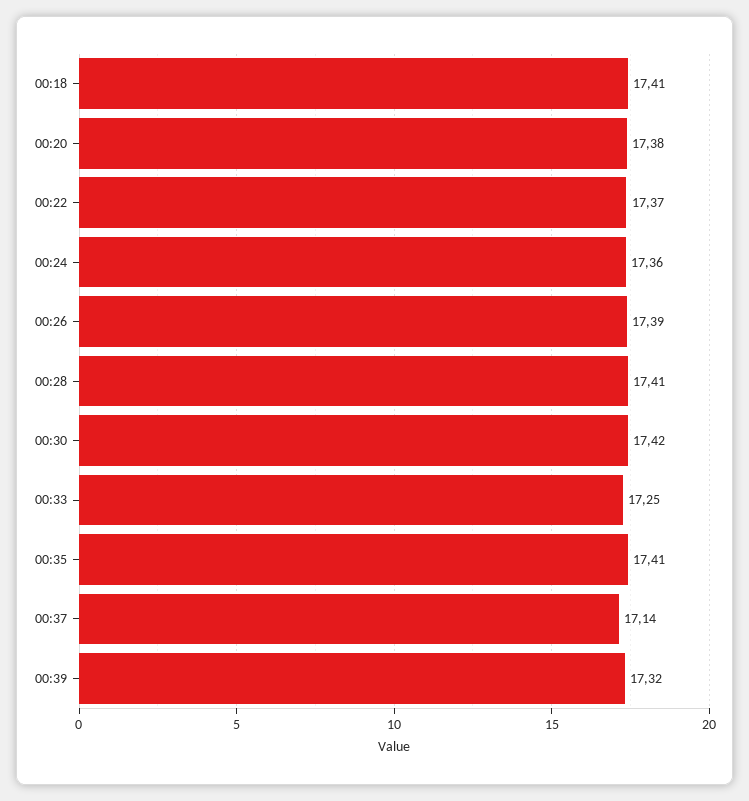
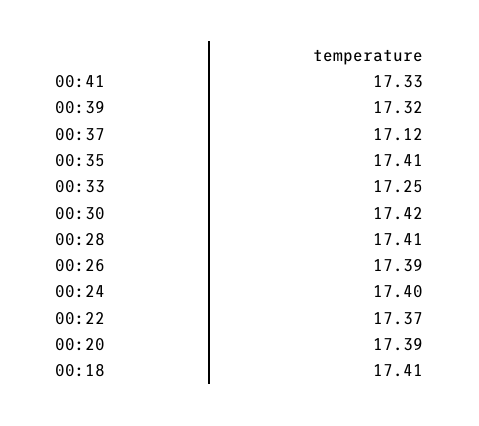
00:20: 17.38 -> 17.39
00:24: 17.36 -> 17.4
00:37: 17.14 -> 17.12
00:41: none -> 17.33

